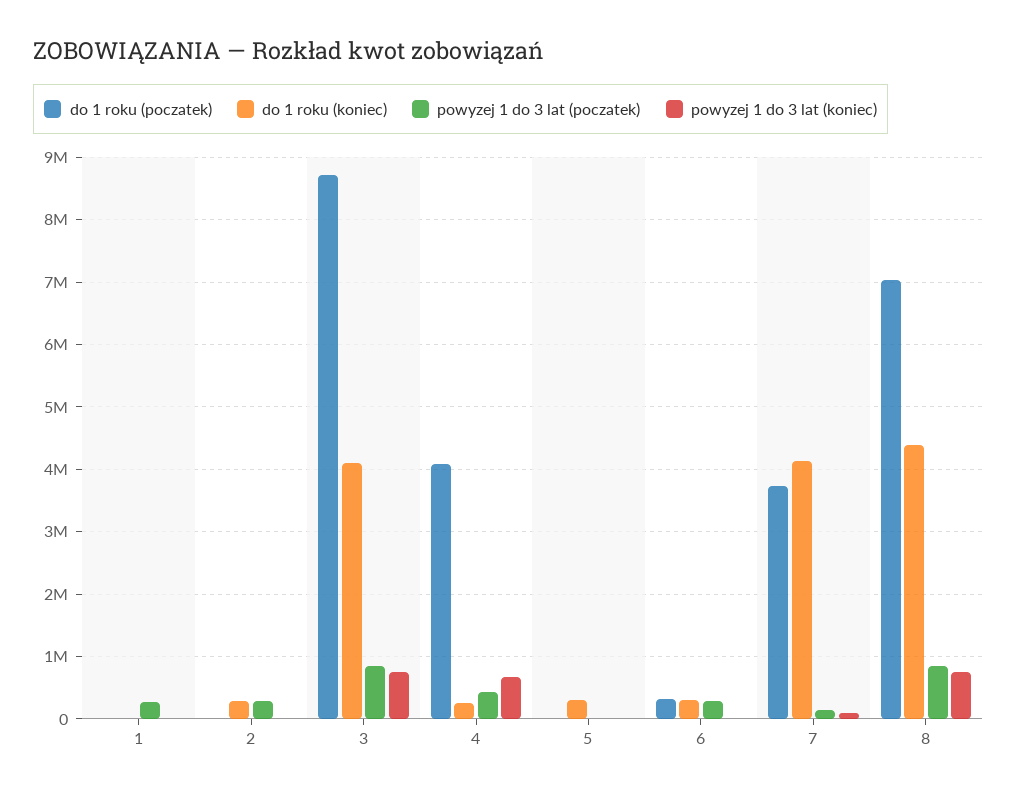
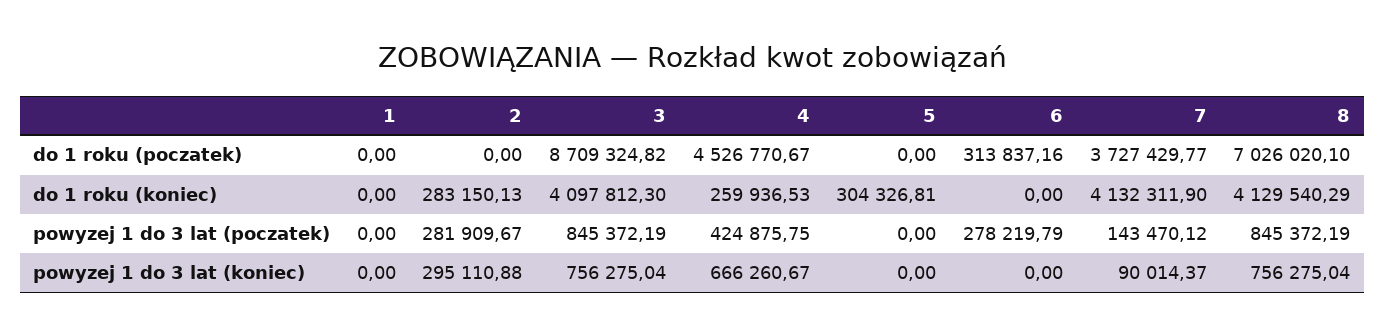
powyzej 1 do 3 lat (poczatek), 1: 300000 -> 0
powyzej 1 do 3 lat (koniec), 2: 0 -> 295110.88
do 1 roku (poczatek), 4: 4100000 -> 4526770.67
do 1 roku (koniec), 6: 300000 -> 0
do 1 roku (koniec), 8: 4400000 -> 4129540.29

